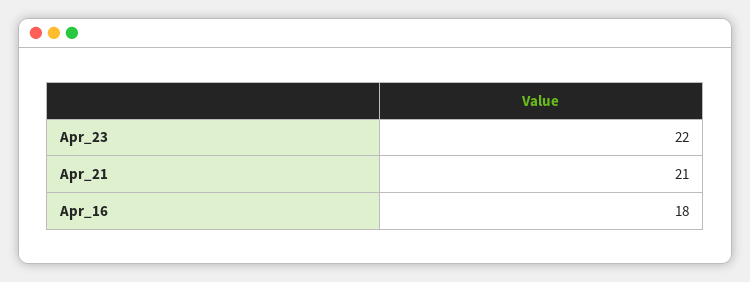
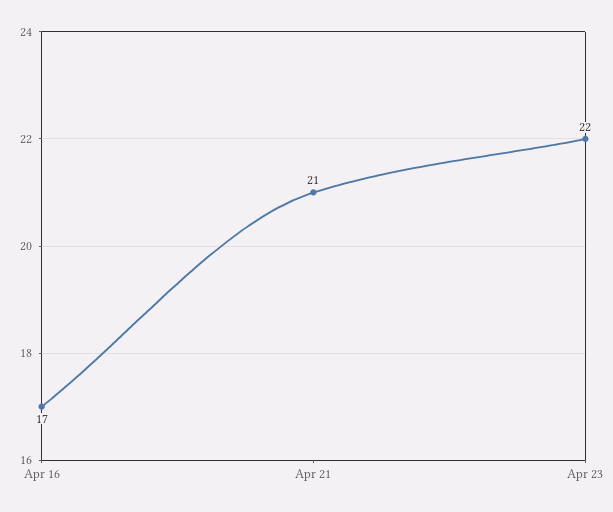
Apr_16: 18 -> 17

